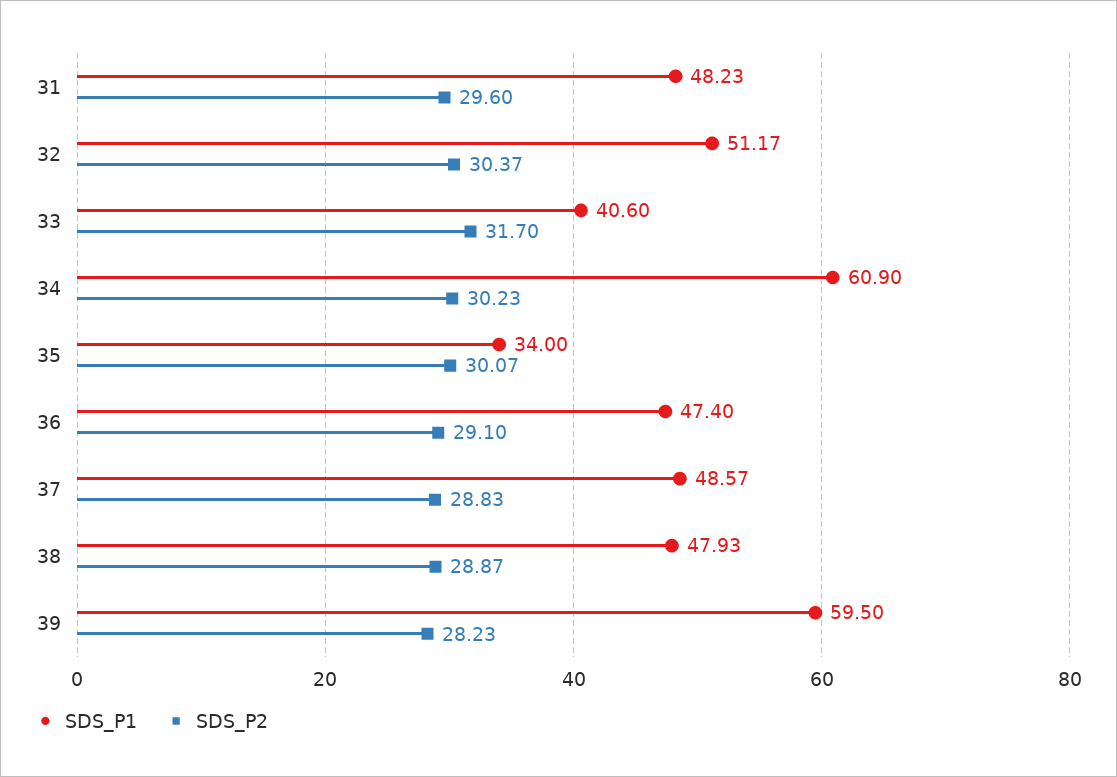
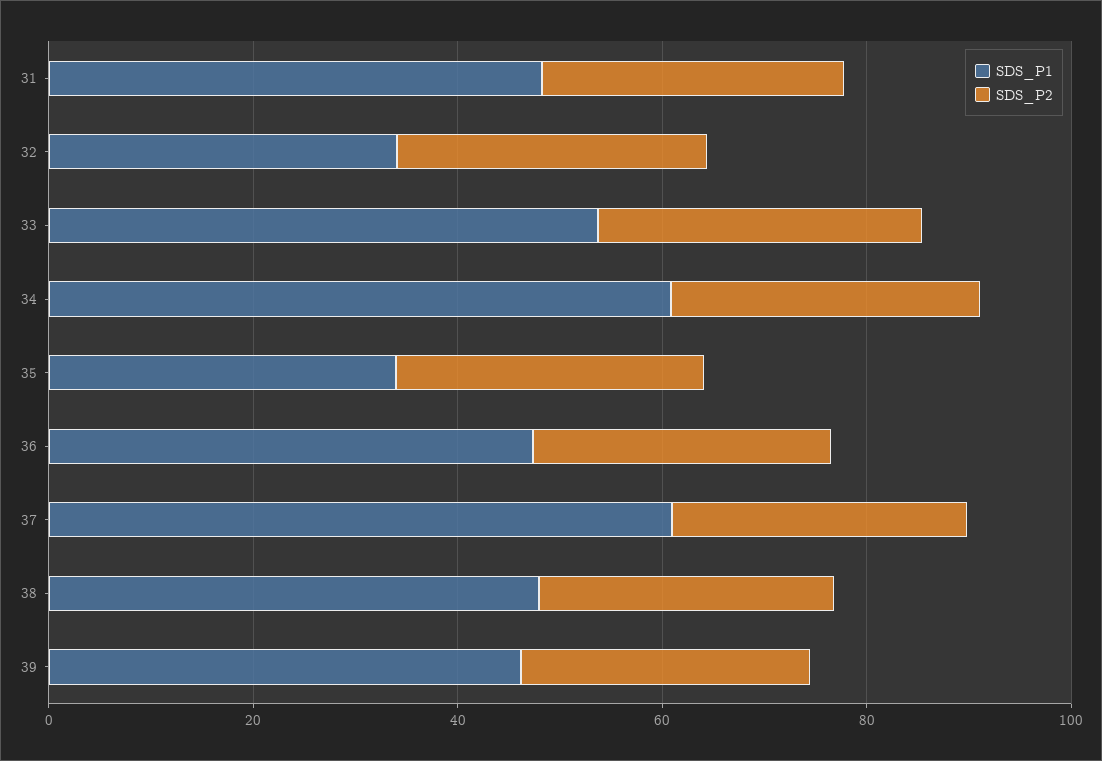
SDS_P1, 32: 51.17 -> 35
SDS_P1, 33: 40.6 -> 55
SDS_P1, 37: 48.57 -> 60
SDS_P1, 39: 59.5 -> 45

